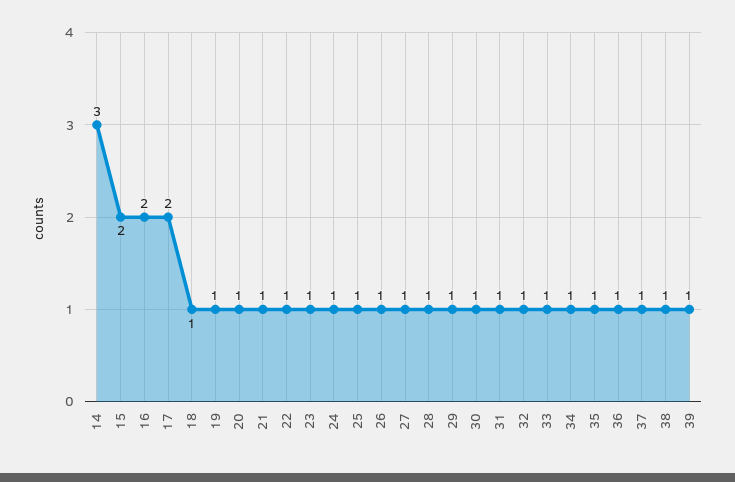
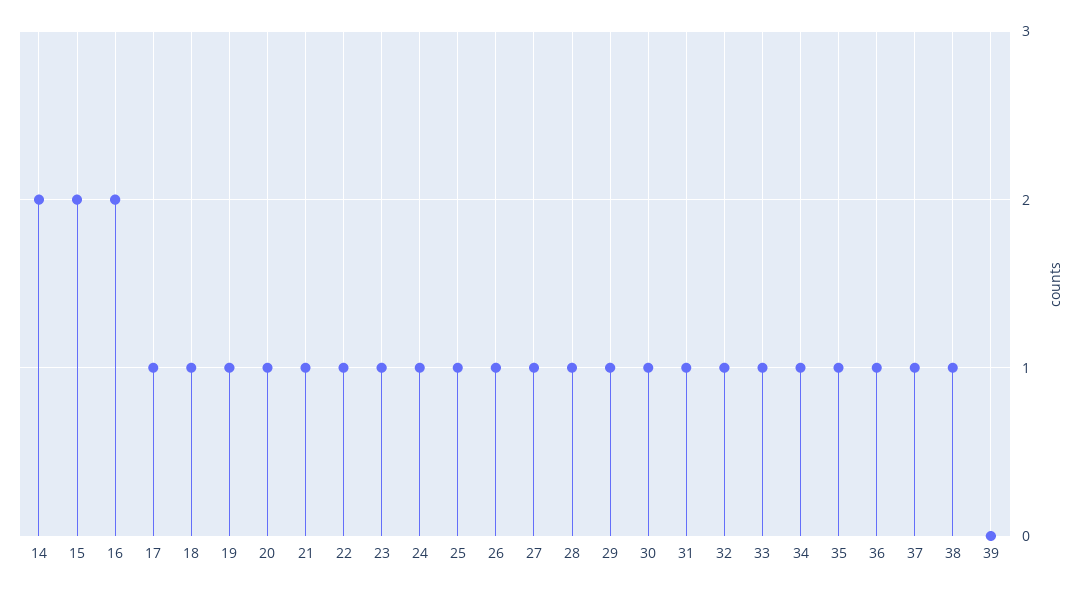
14: 3 -> 2
17: 2 -> 1
39: 1 -> 0

